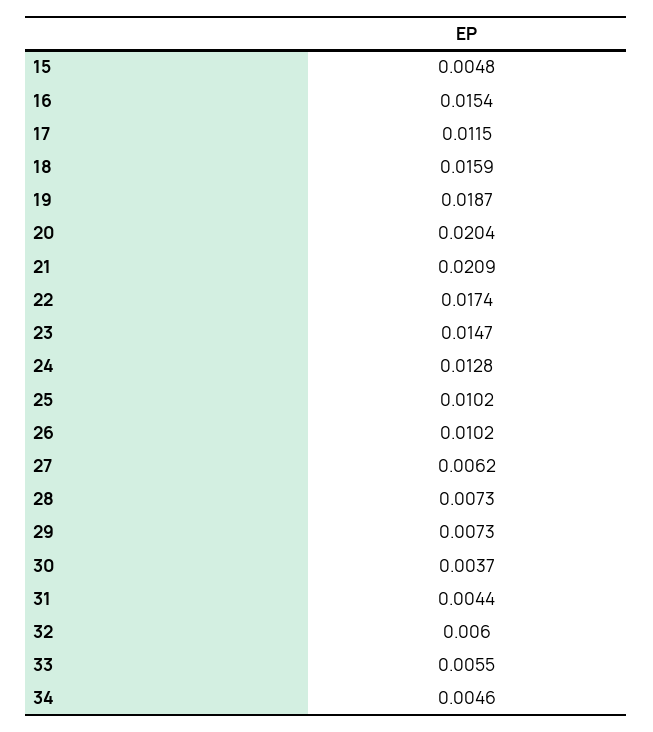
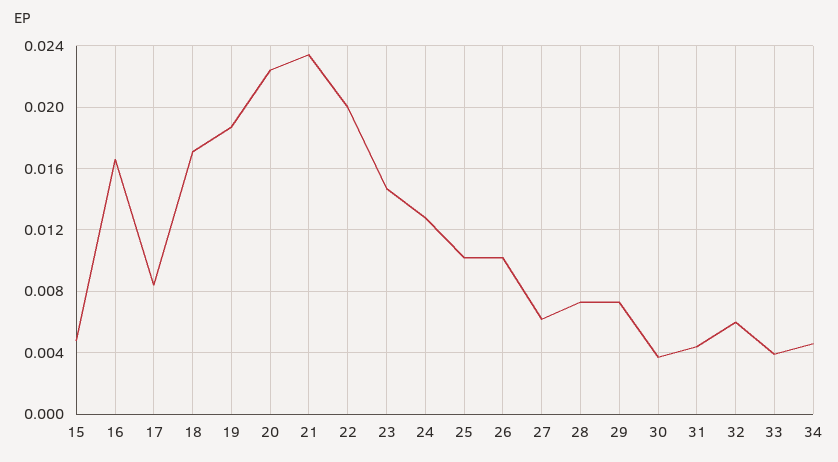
16: 0.0154 -> 0.0165
17: 0.0115 -> 0.0085
18: 0.0159 -> 0.017
20: 0.0204 -> 0.0225
21: 0.0209 -> 0.0235
22: 0.0174 -> 0.02
33: 0.0055 -> 0.004

